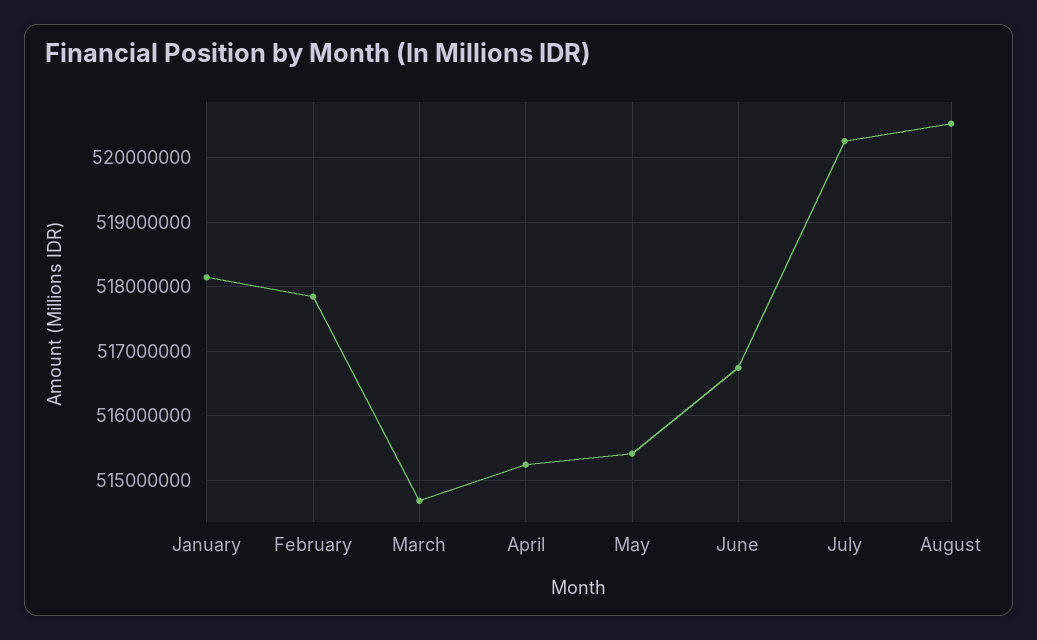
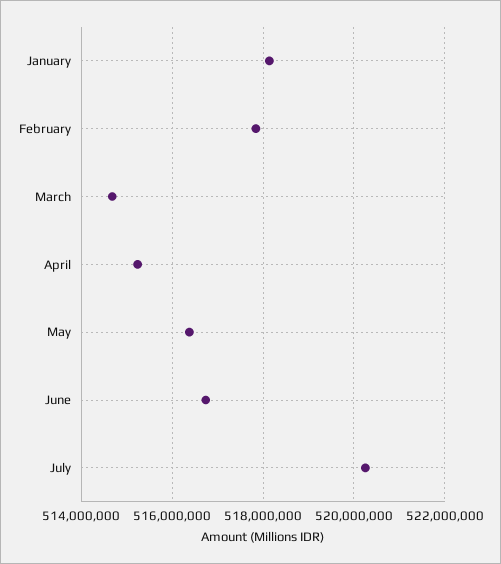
May: 515400000 -> 516400000
August: 520500000 -> none

